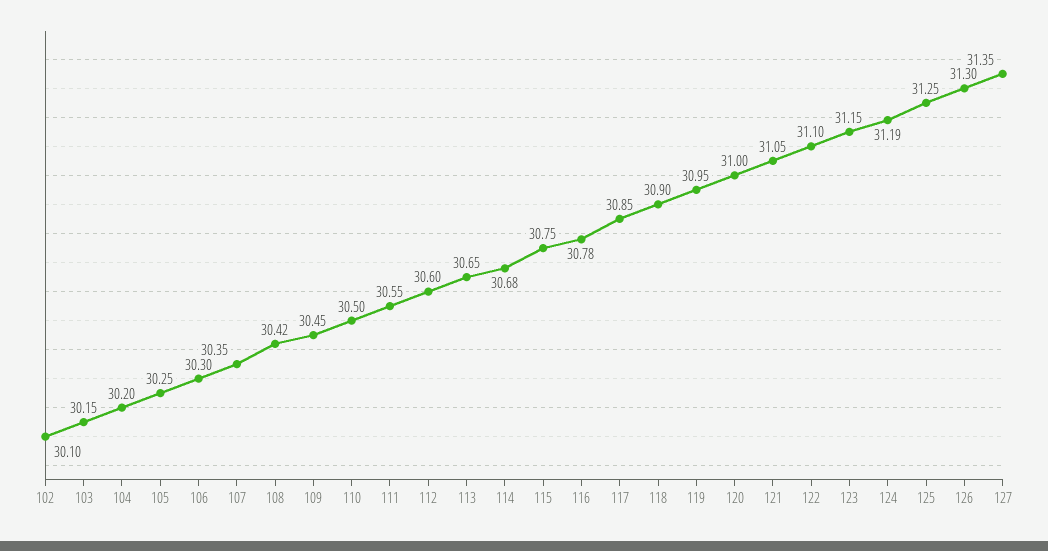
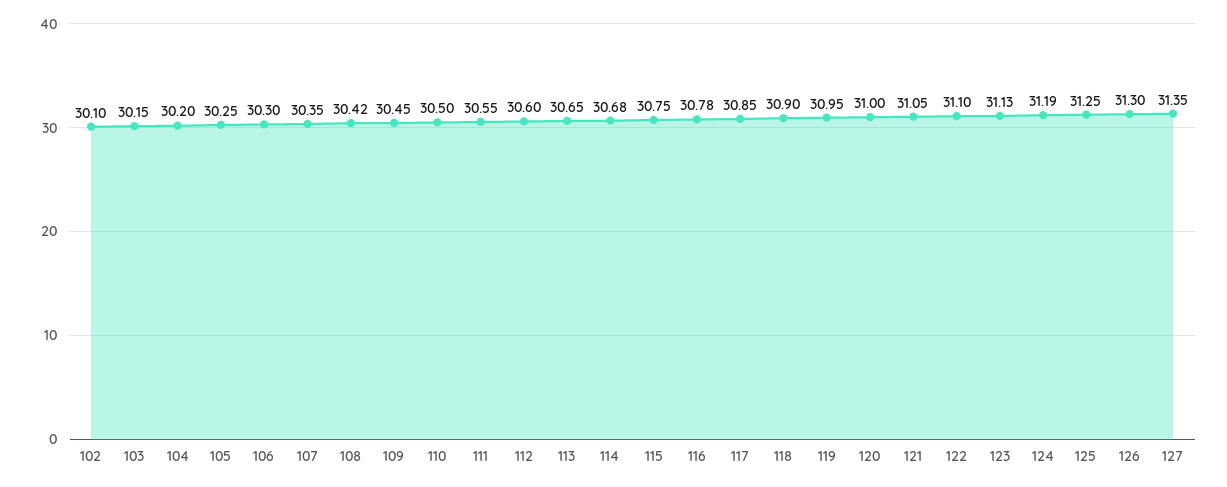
123: 31.15 -> 31.13

